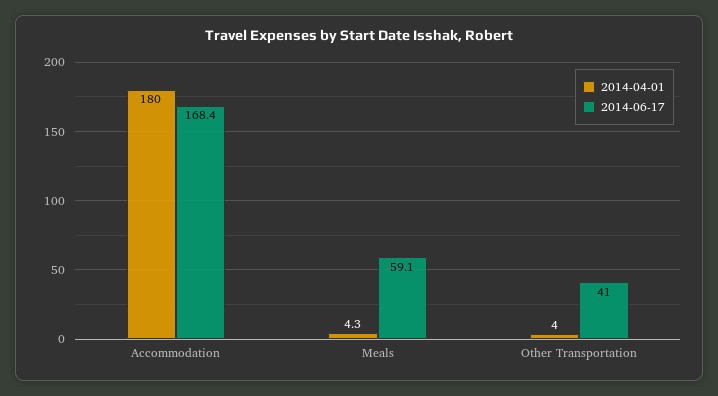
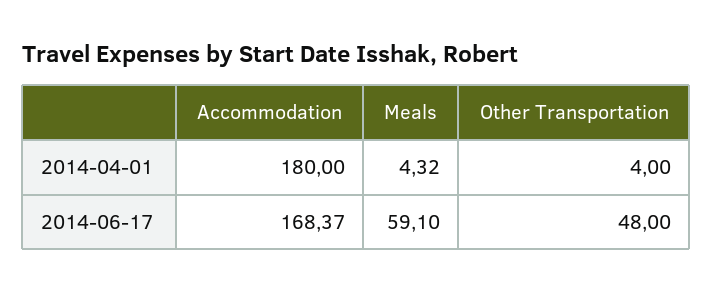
2014-06-17, Other Transportation: 41 -> 48

